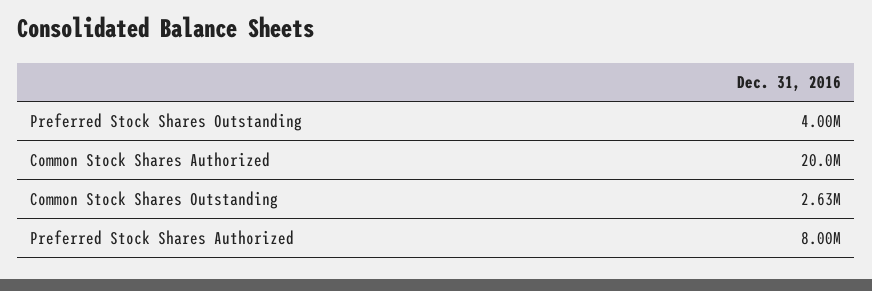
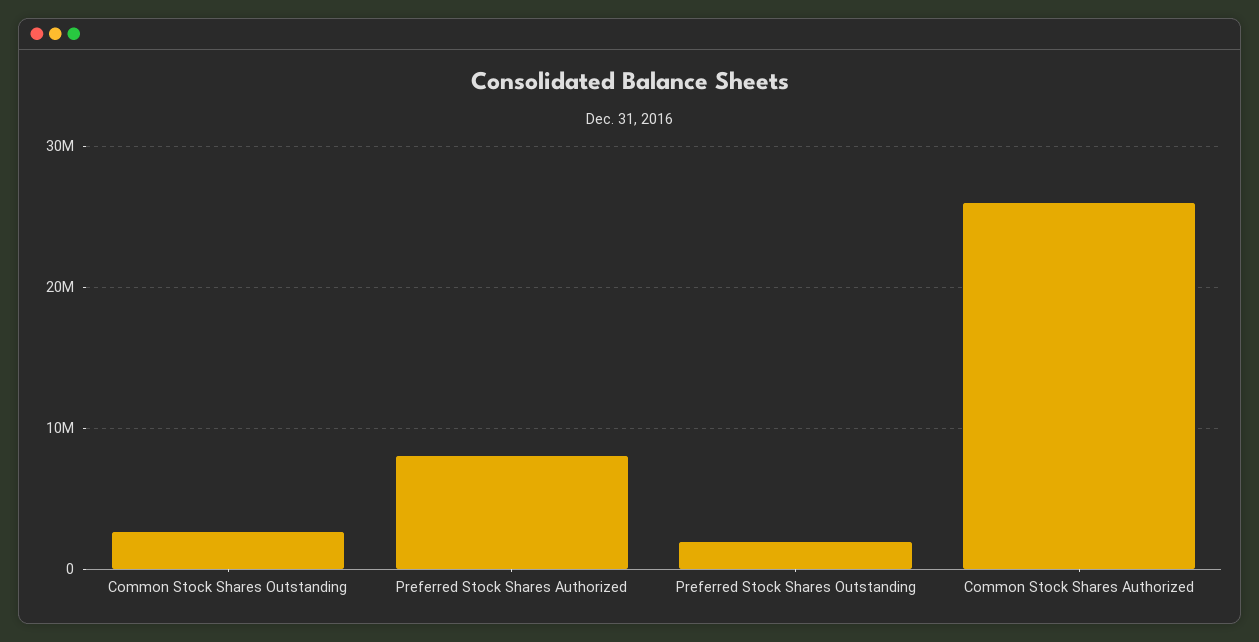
Preferred Stock Shares Outstanding: 4000000 -> 2000000
Common Stock Shares Authorized: 20000000 -> 26000000

